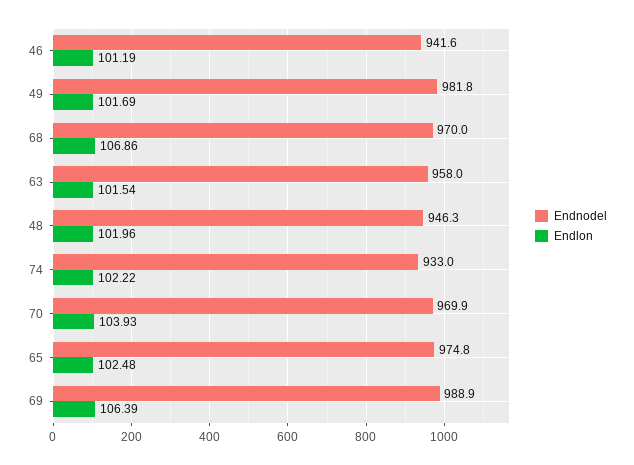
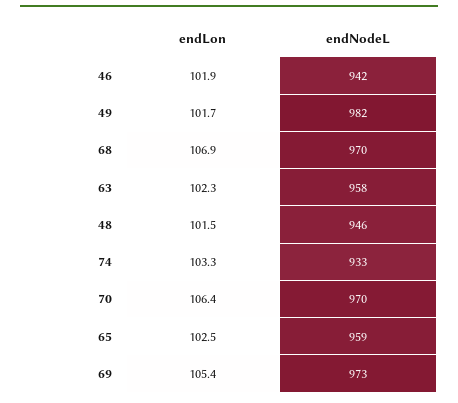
Endlon, 46: 101.19 -> 101.9
Endlon, 63: 101.54 -> 102.3
Endlon, 48: 101.96 -> 101.5
Endlon, 74: 102.22 -> 103.3
Endlon, 70: 103.93 -> 106.4
Endnodel, 65: 974.8 -> 959
Endnodel, 69: 988.9 -> 973
Endlon, 69: 106.39 -> 105.4

